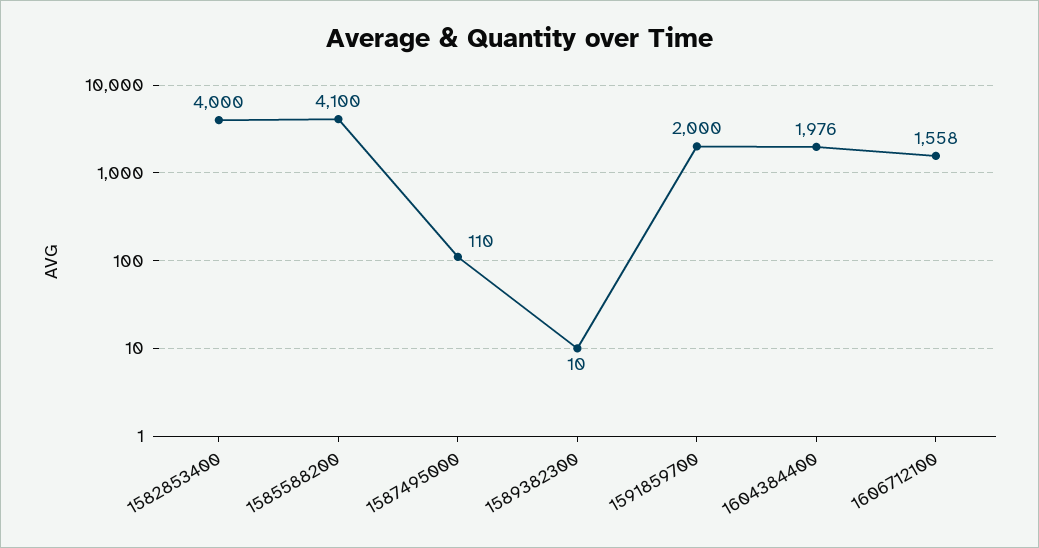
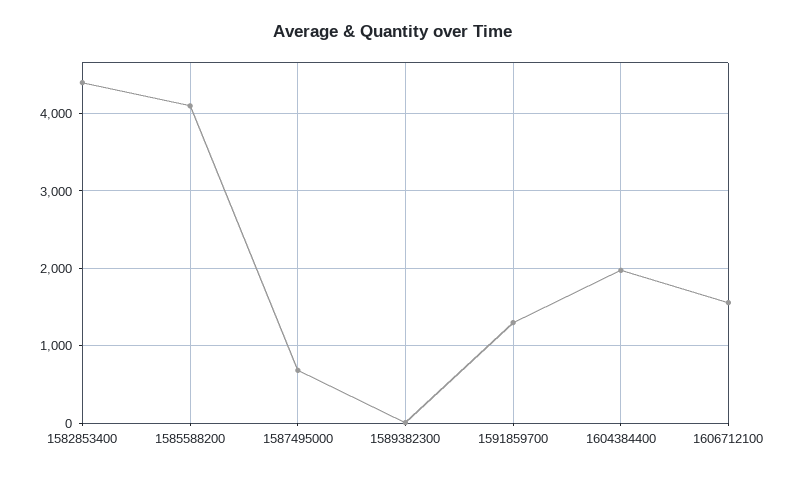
1582853400: 4000 -> 4400
1587495000: 110 -> 700
1591859700: 2000 -> 1300

